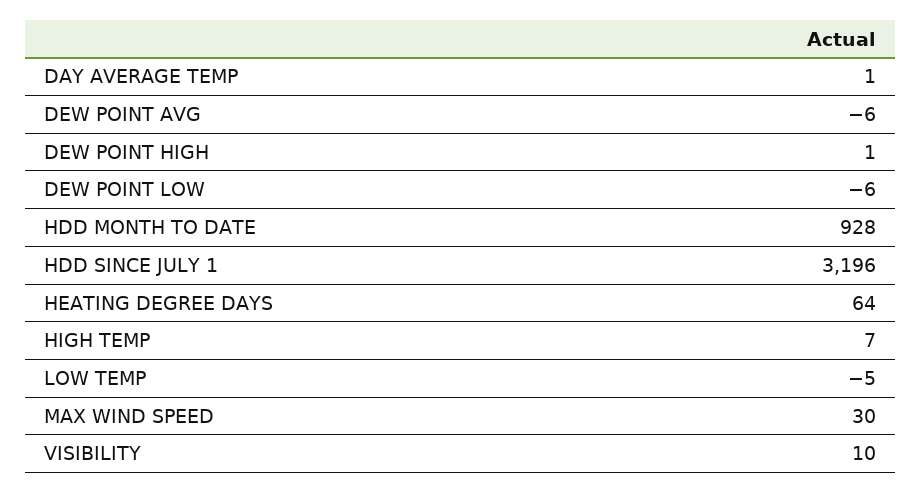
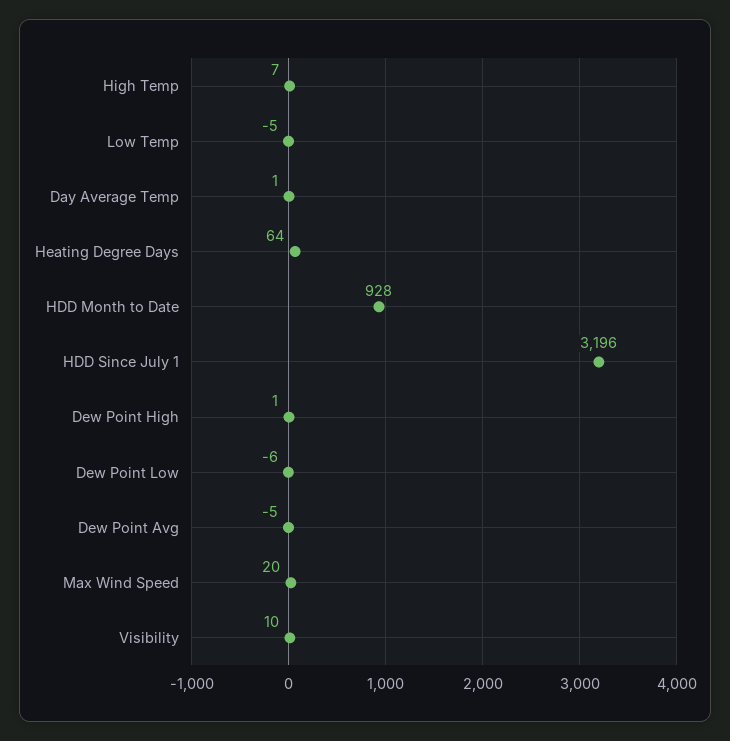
DEW POINT AVG: -6 -> -5
MAX WIND SPEED: 30 -> 20

